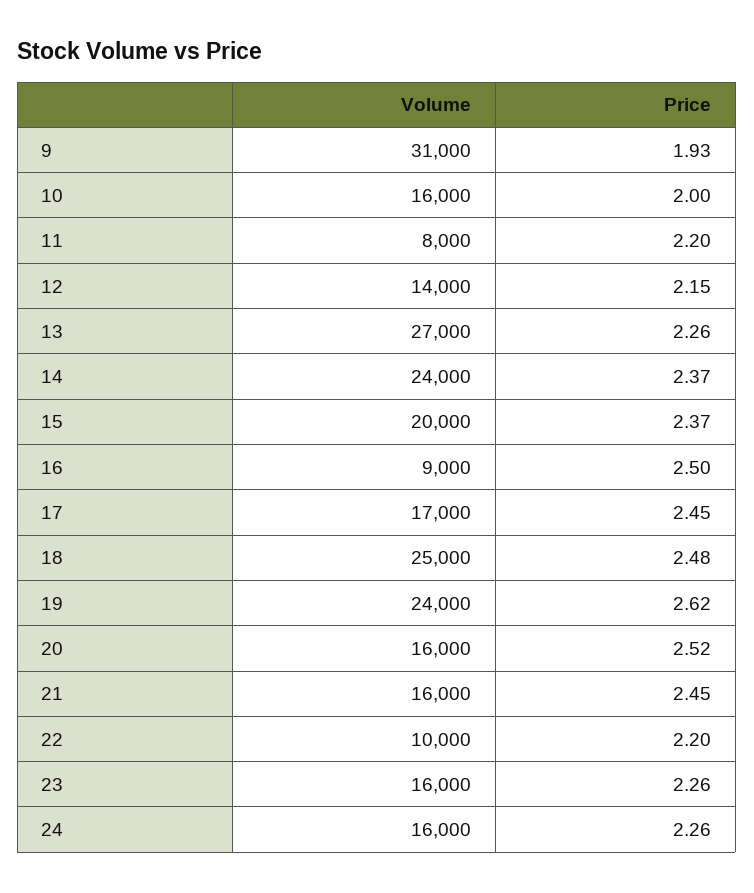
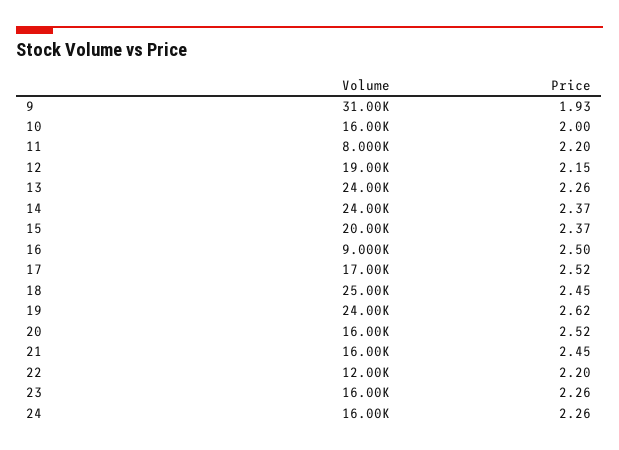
Volume, 12: 14000 -> 19000
Volume, 13: 27000 -> 24000
Price, 17: 2.45 -> 2.52
Price, 18: 2.48 -> 2.45
Volume, 22: 10000 -> 12000

